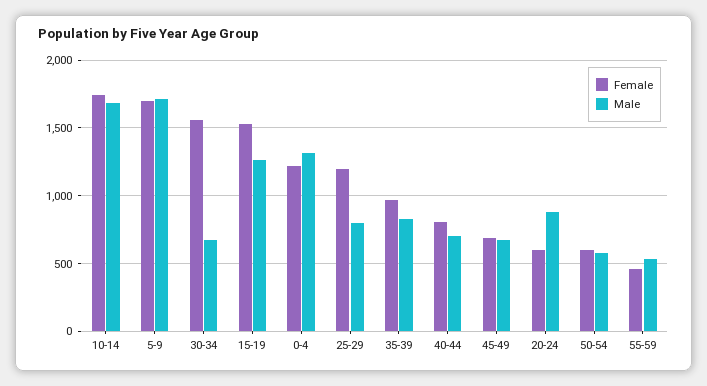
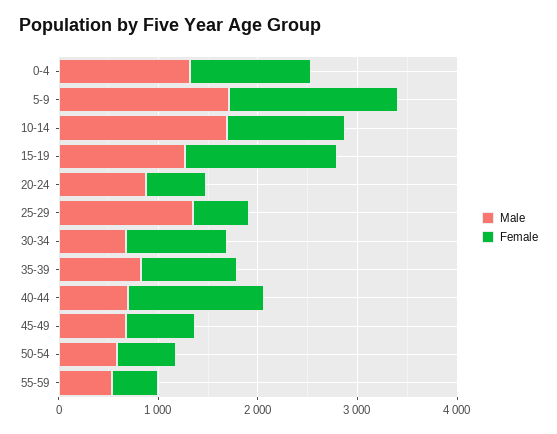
Female, 10-14: 1750 -> 1200
Female, 30-34: 1550 -> 1000
Female, 25-29: 1200 -> 600
Male, 25-29: 800 -> 1400
Female, 40-44: 800 -> 1400

